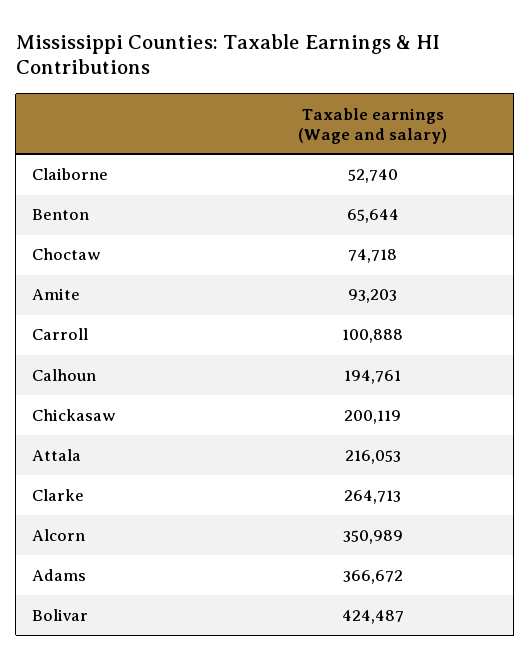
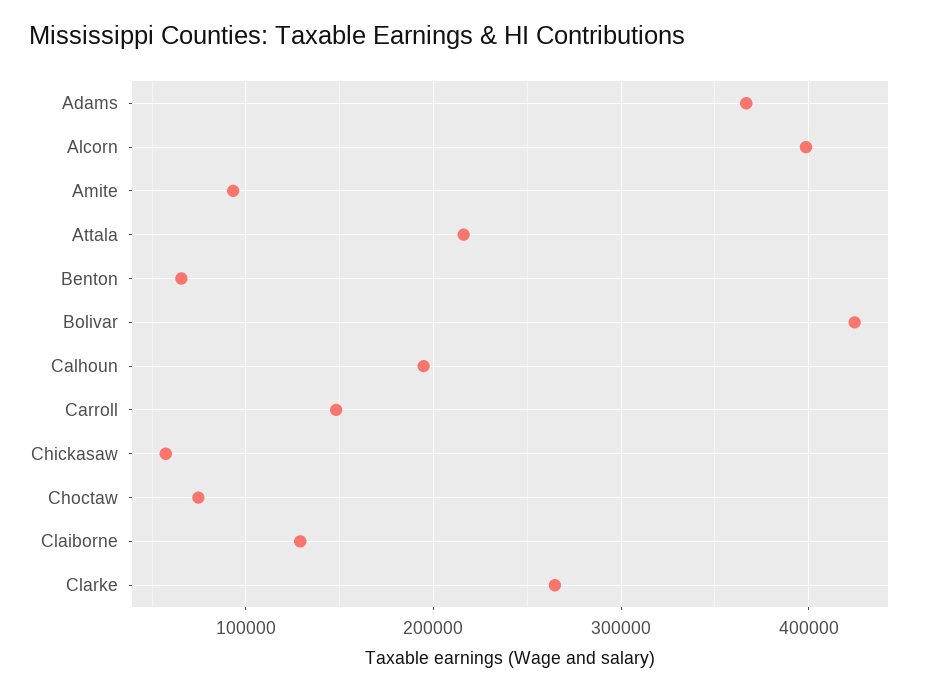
Claiborne: 52740 -> 130000
Carroll: 100888 -> 150000
Chickasaw: 200119 -> 60000
Alcorn: 350989 -> 400000

